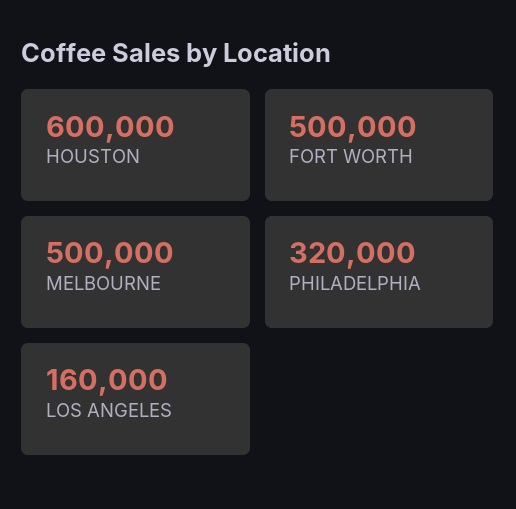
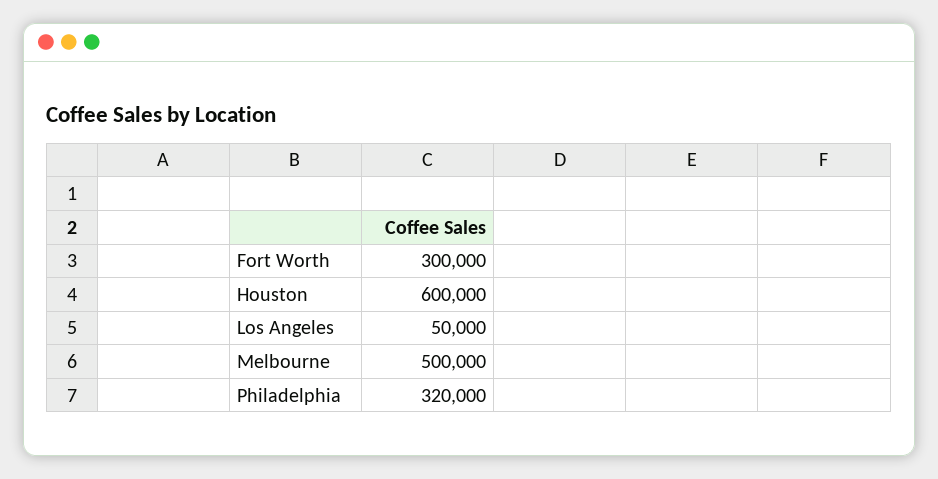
FORT WORTH: 500000 -> 300000
LOS ANGELES: 160000 -> 50000

